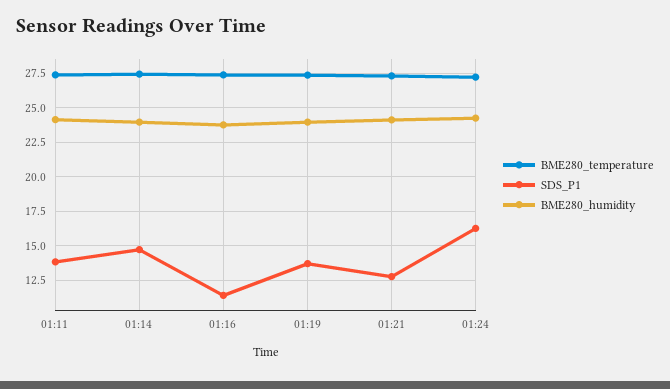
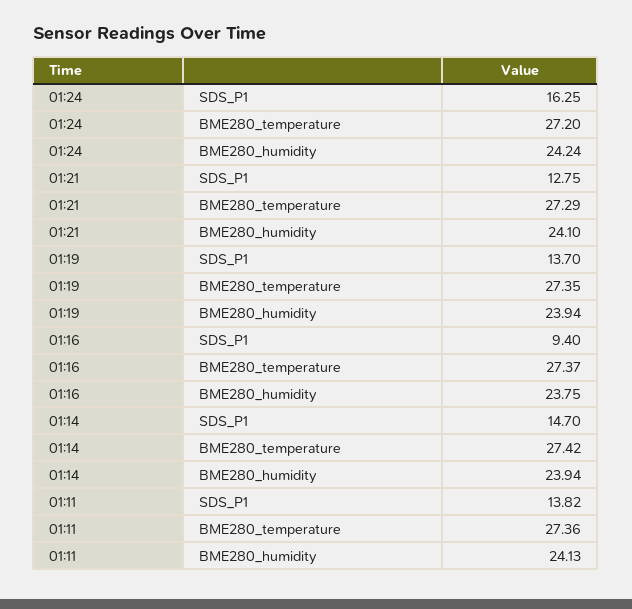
SDS_P1, 01:16: 11.5 -> 9.4

